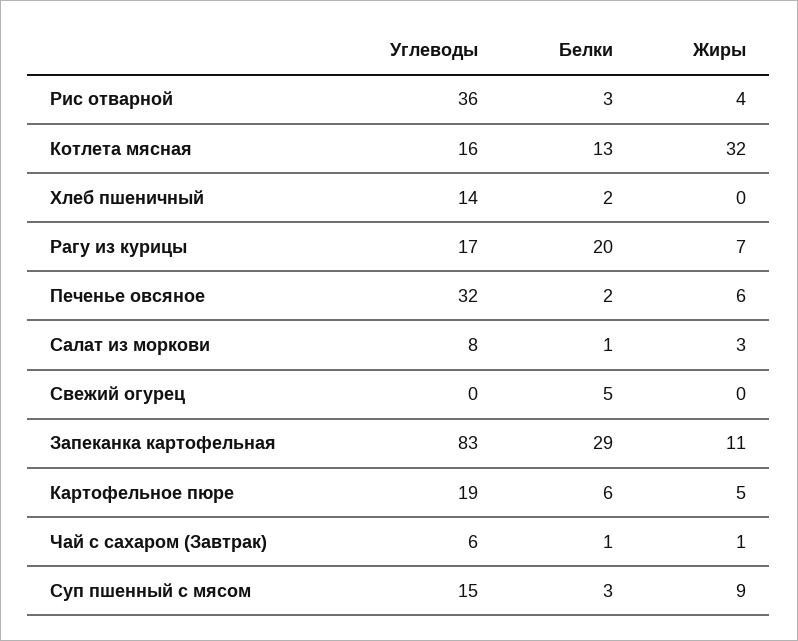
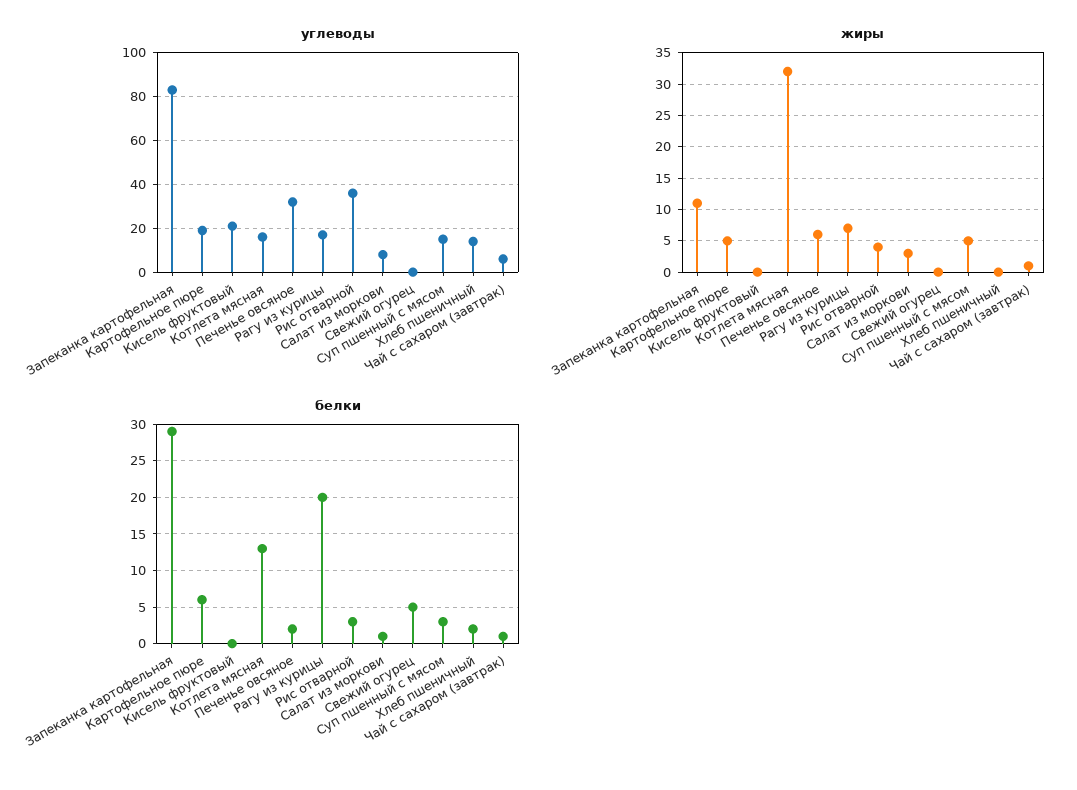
Жиры, Суп пшенный с мясом: 9 -> 5
Углеводы, Кисель фруктовый: none -> 20
Жиры, Кисель фруктовый: none -> 0
Белки, Кисель фруктовый: none -> 0

